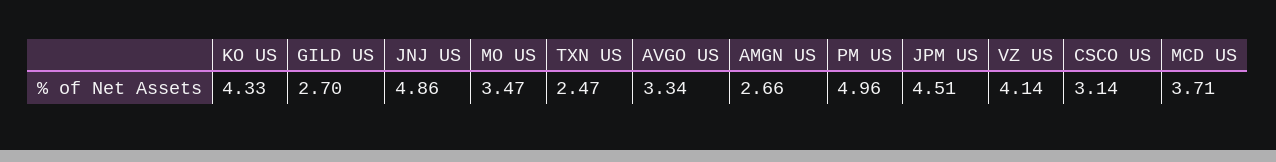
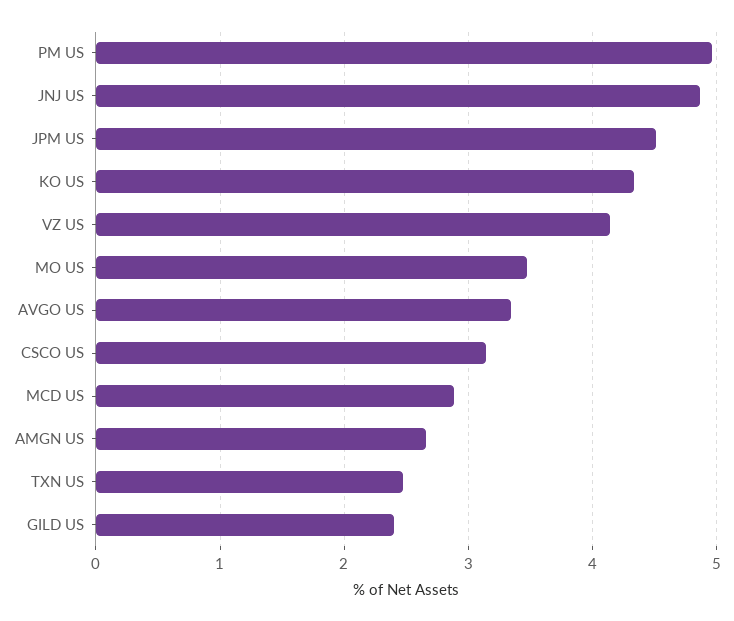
GILD US: 2.7 -> 2.4
MCD US: 3.71 -> 2.9

